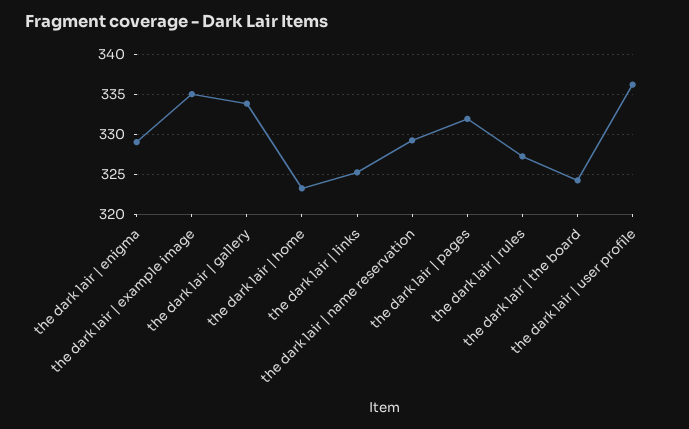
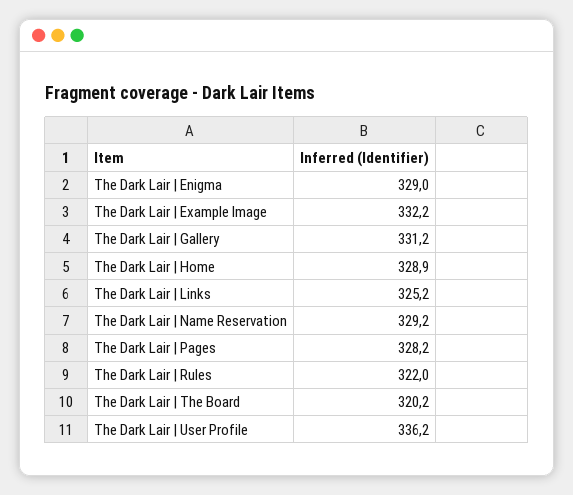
the dark lair | example image: 335 -> 332.2
the dark lair | gallery: 334 -> 331.2
the dark lair | home: 323 -> 328.9
the dark lair | pages: 332 -> 328.2
the dark lair | rules: 327 -> 322
the dark lair | the board: 324 -> 320.2

